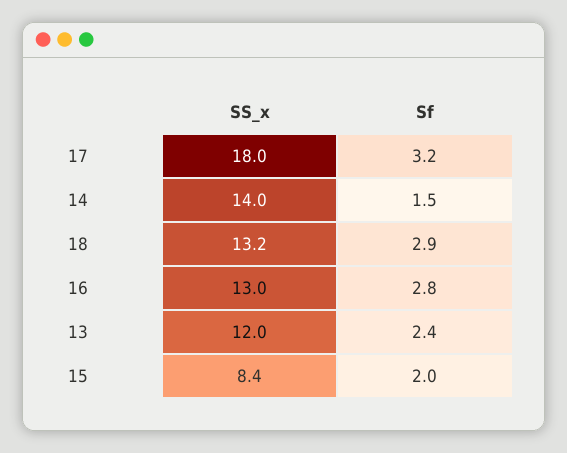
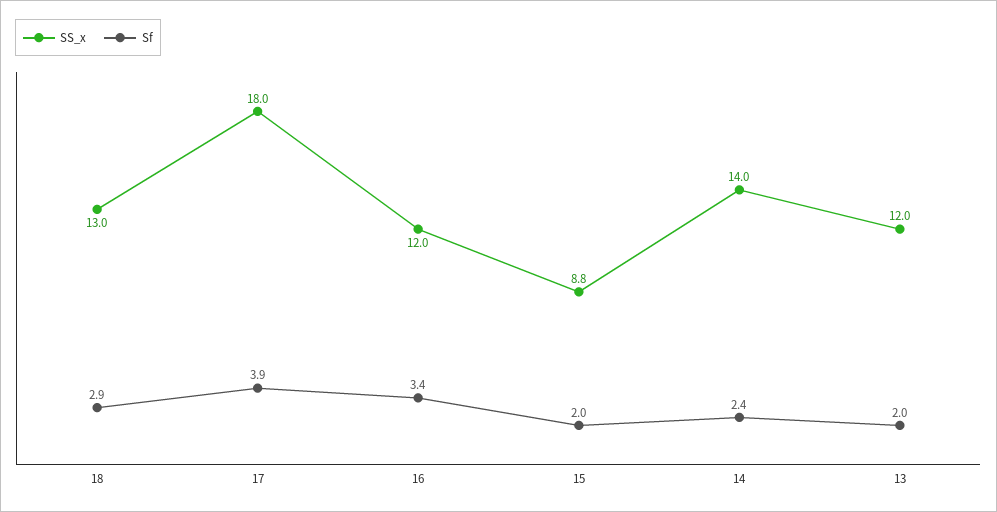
Sf, 17: 3.2 -> 3.9
Sf, 14: 1.5 -> 2.4
SS_x, 18: 13.2 -> 13
SS_x, 16: 13 -> 12
Sf, 16: 2.8 -> 3.4
Sf, 13: 2.4 -> 2
SS_x, 15: 8.4 -> 8.8

